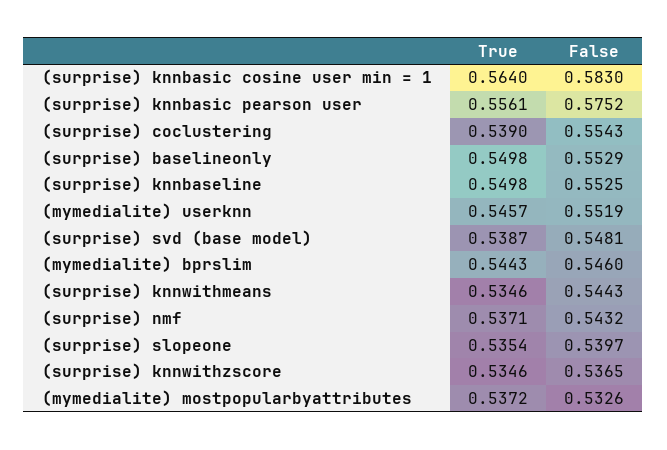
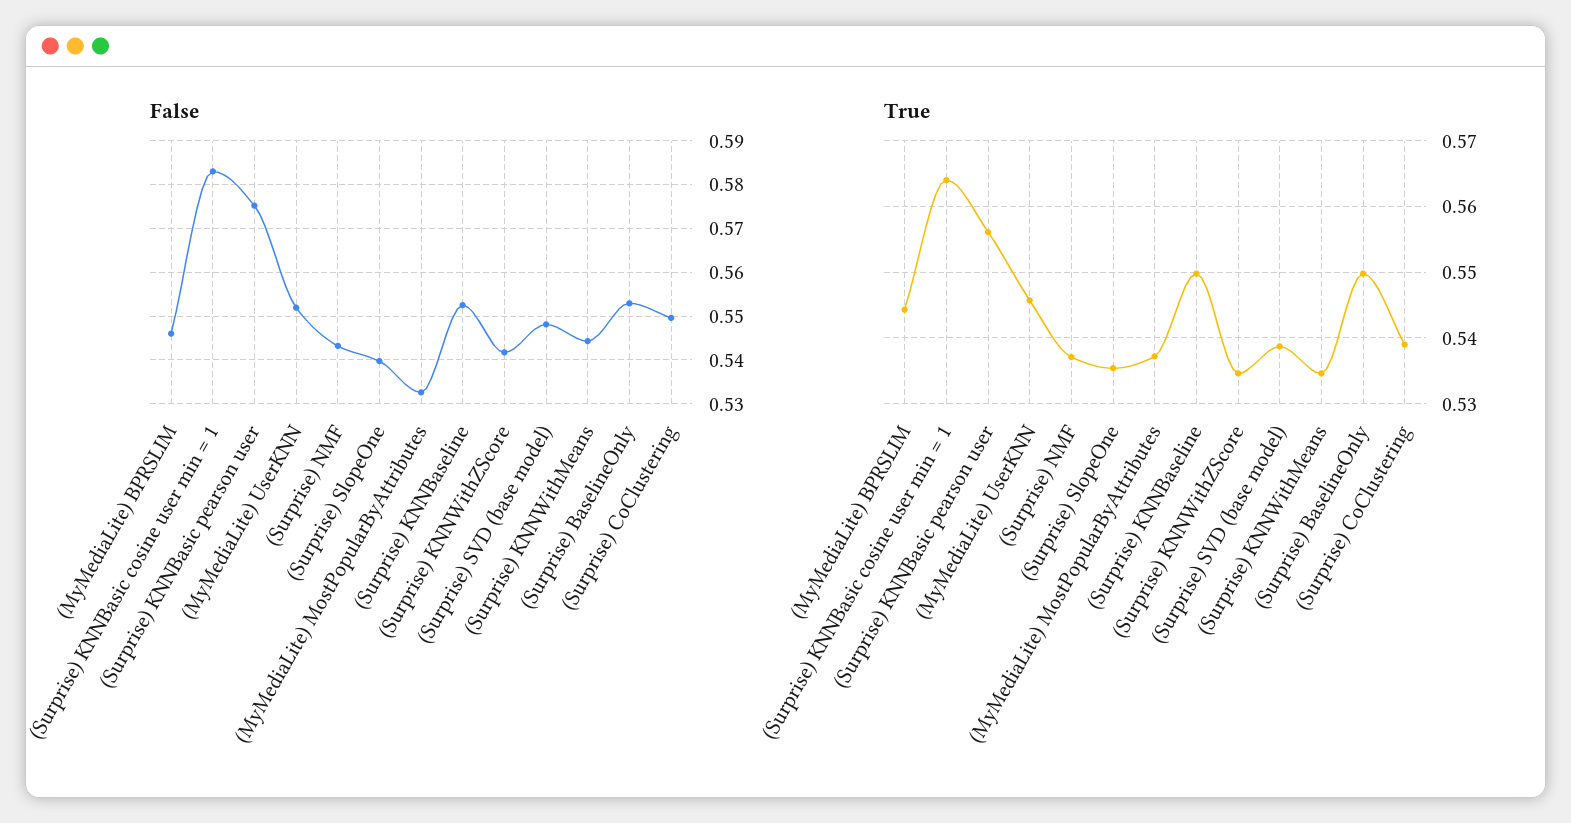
False, (surprise) coclustering: 0.5543 -> 0.55
False, (surprise) knnwithzscore: 0.5365 -> 0.542

